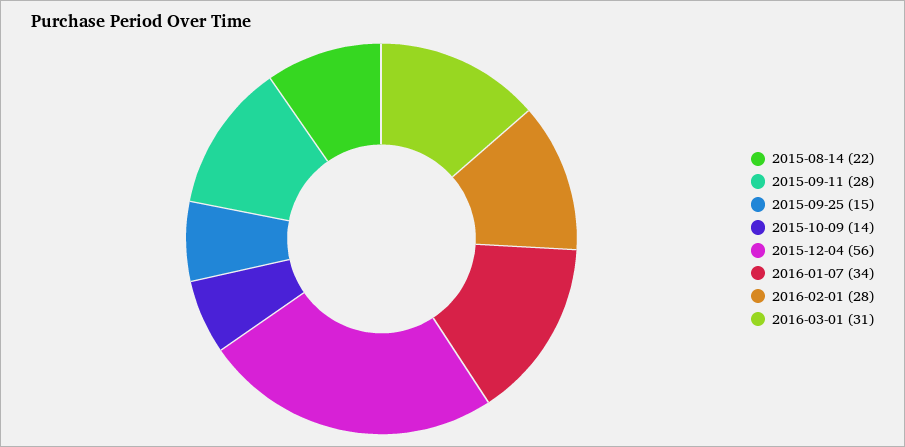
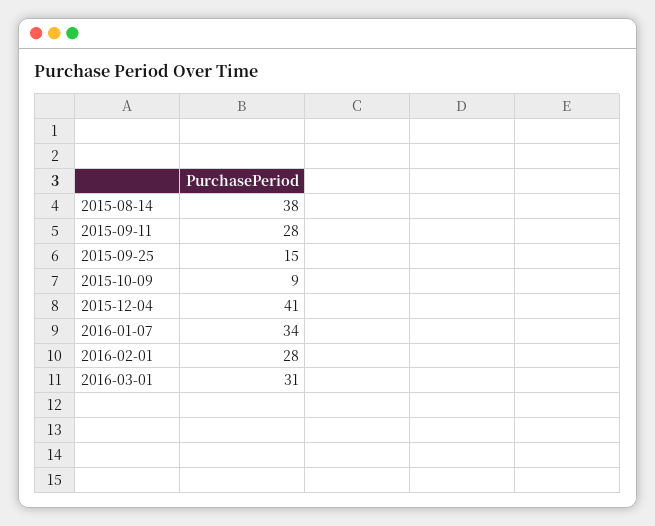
2015-08-14: 22 -> 38
2015-10-09: 14 -> 9
2015-12-04: 56 -> 41

